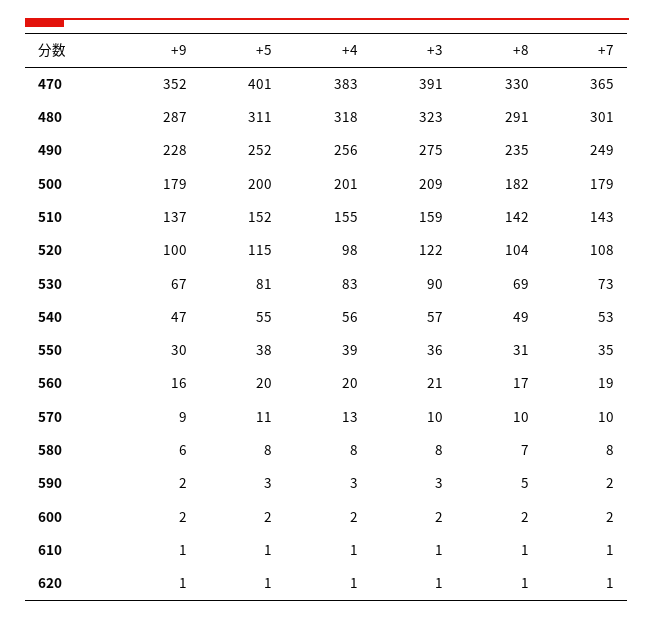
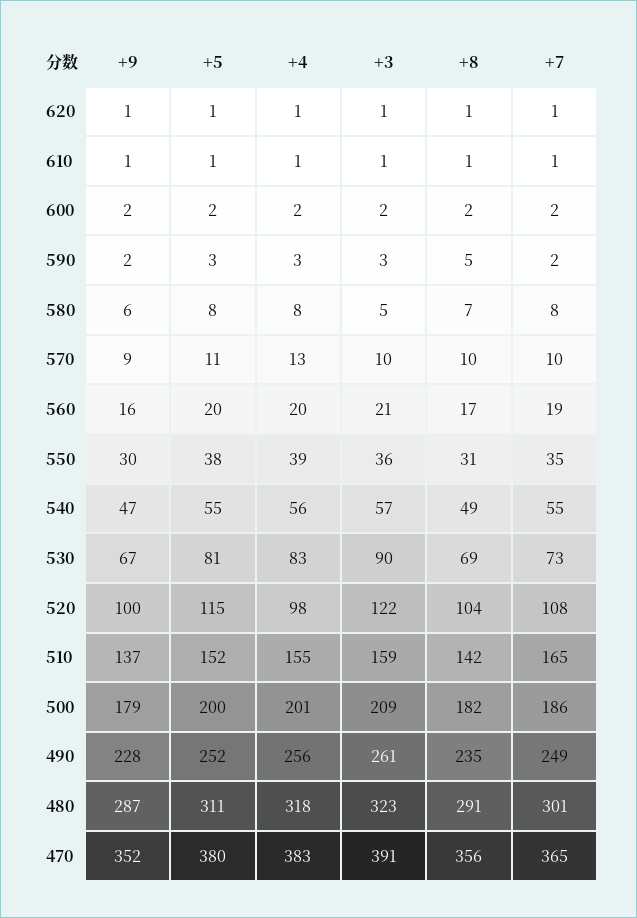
+5, 470: 401 -> 380
+8, 470: 330 -> 356
+3, 490: 275 -> 261
+7, 500: 179 -> 186
+7, 510: 143 -> 165
+7, 540: 53 -> 55
+3, 580: 8 -> 5

